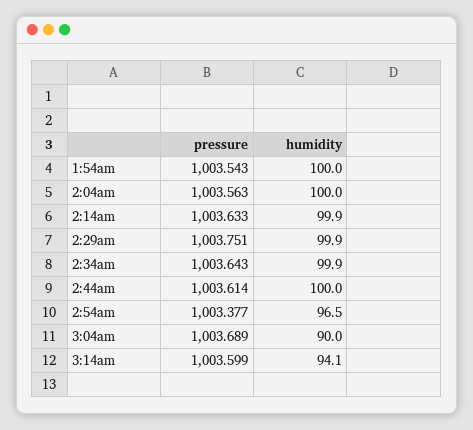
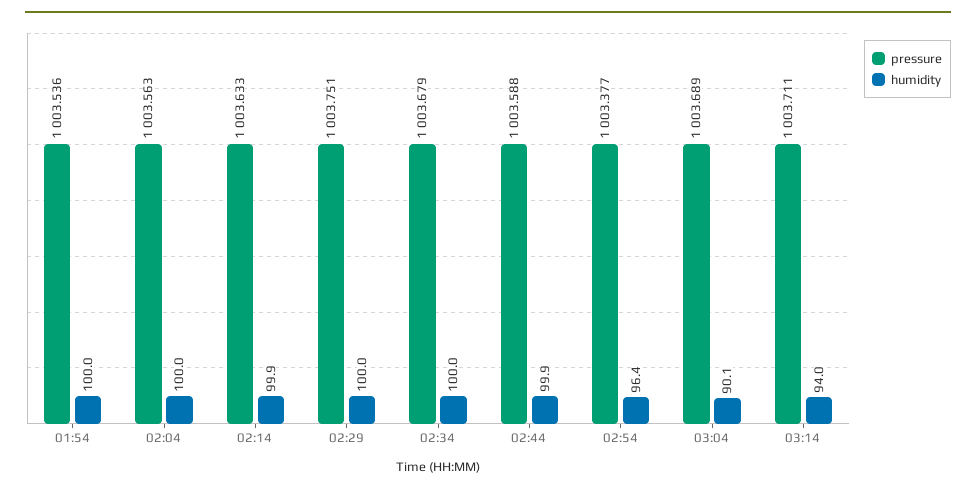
pressure, 1:54am: 1003.543 -> 1003.536
humidity, 2:29am: 99.9 -> 100
pressure, 2:34am: 1003.643 -> 1003.679
humidity, 2:34am: 99.9 -> 100
pressure, 2:44am: 1003.614 -> 1003.588
humidity, 2:44am: 100 -> 99.9
humidity, 2:54am: 96.5 -> 96.4
humidity, 3:04am: 90 -> 90.1
pressure, 3:14am: 1003.599 -> 1003.711
humidity, 3:14am: 94.1 -> 94

